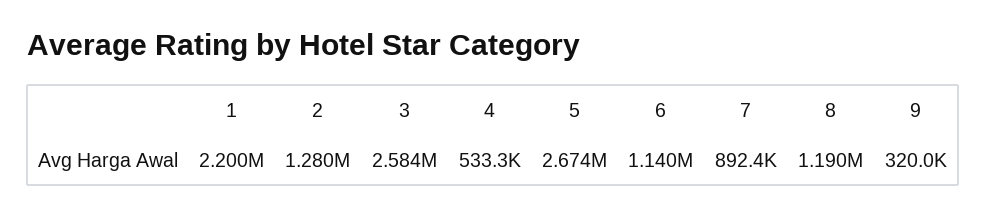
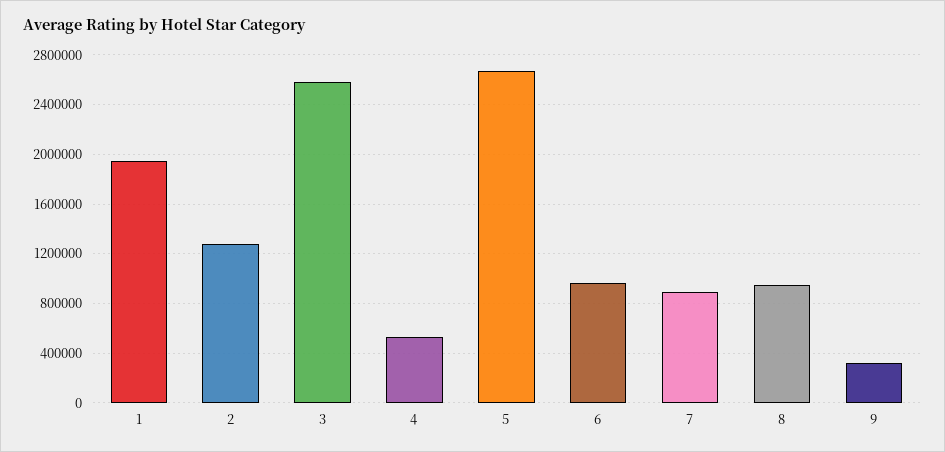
1: 2200000 -> 1950000
6: 1140000 -> 950000
8: 1190000 -> 950000

